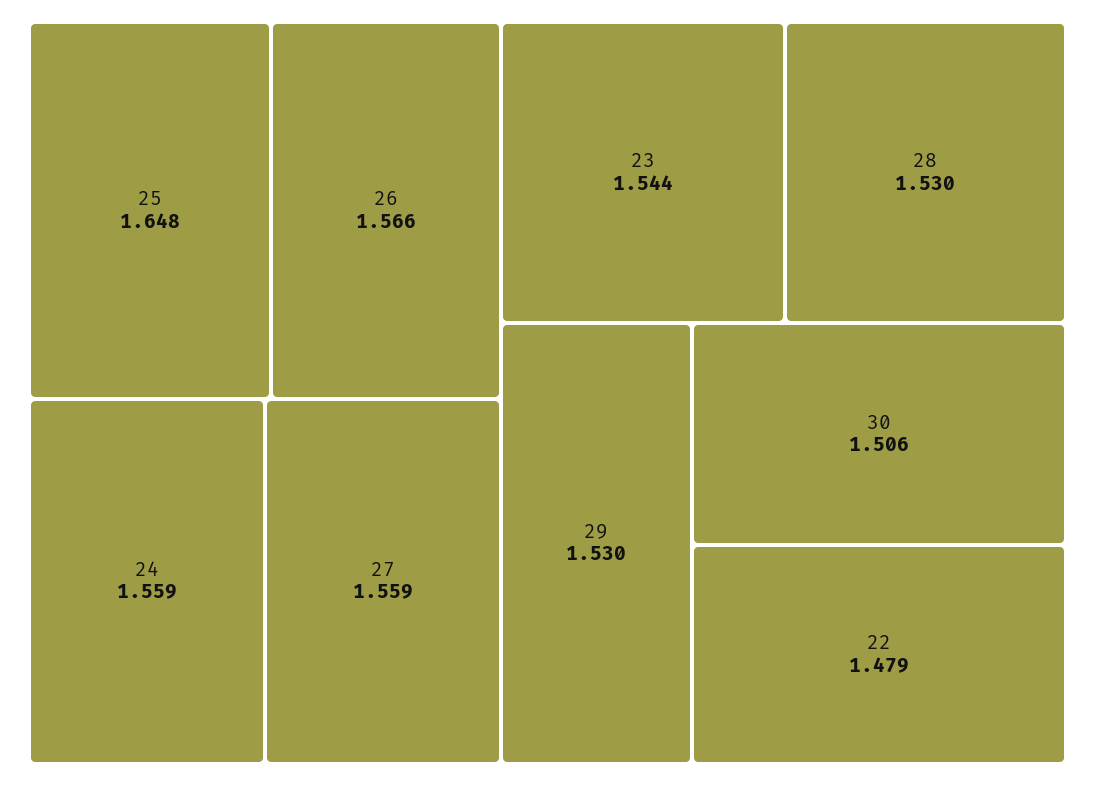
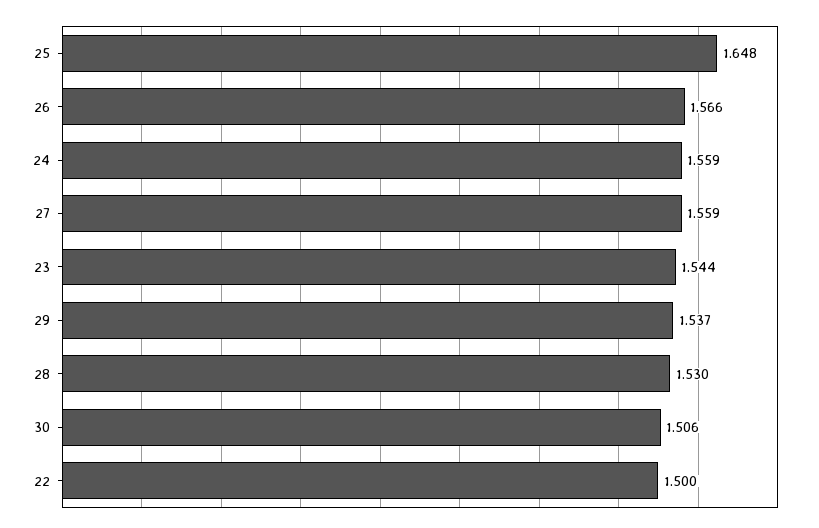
29: 1.53 -> 1.537
22: 1.479 -> 1.5

